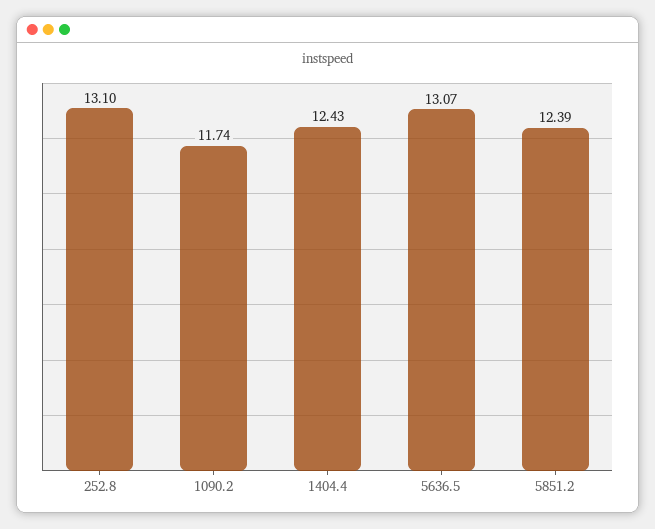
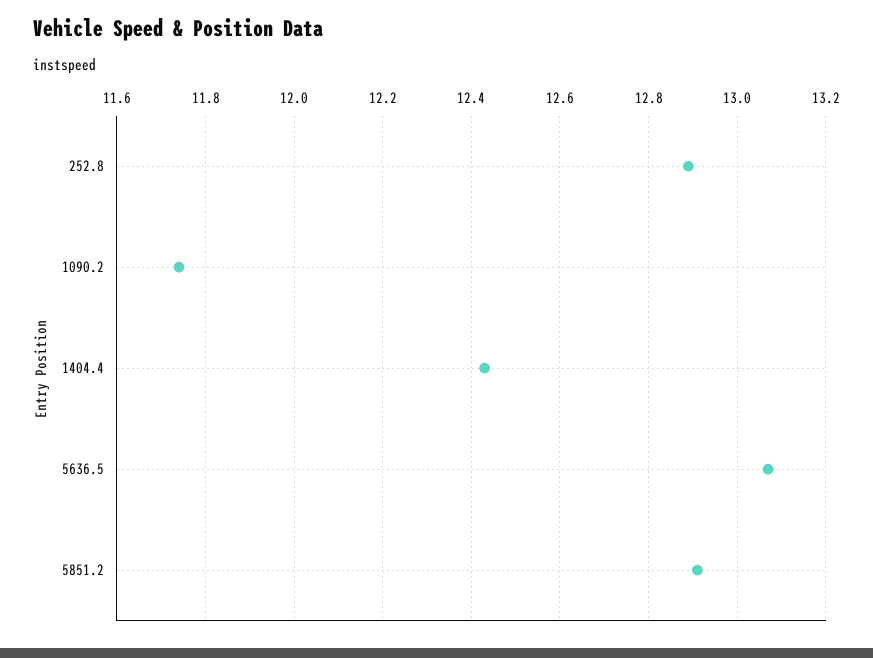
252.8: 13.1 -> 12.9
5851.2: 12.39 -> 12.9

